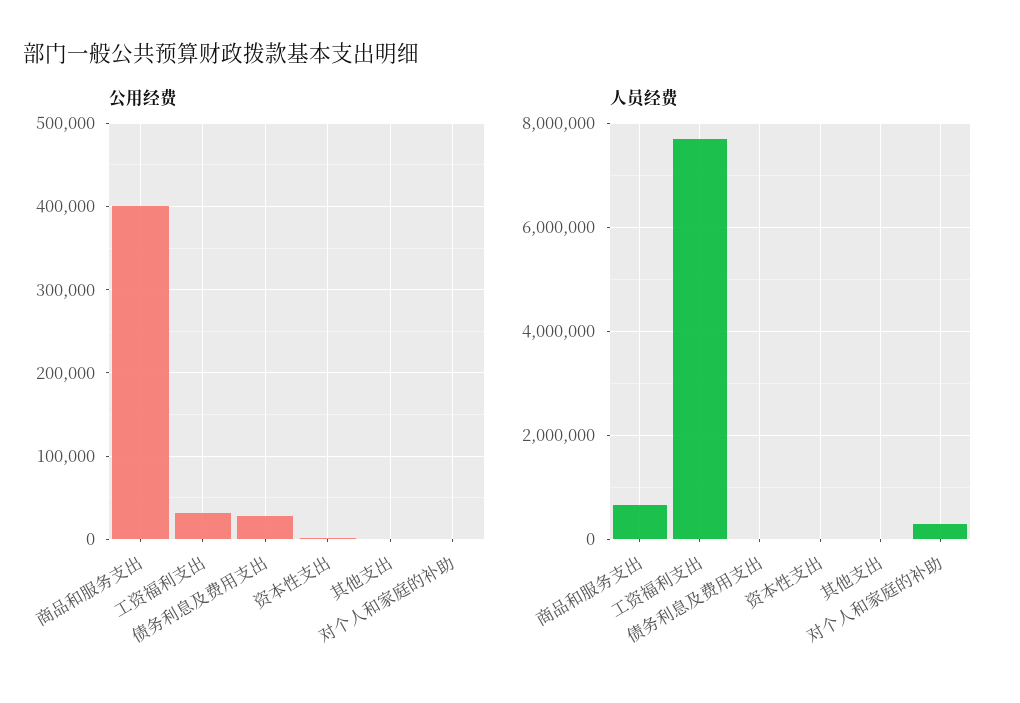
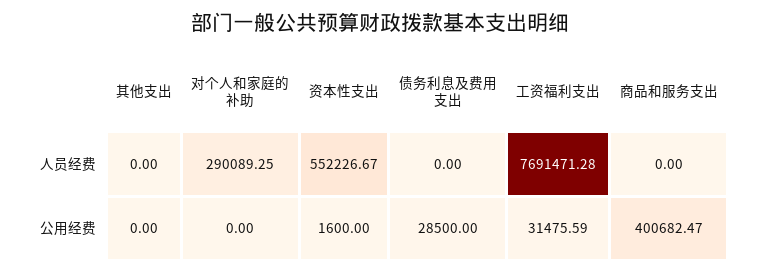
人员经费, 商品和服务支出: 600000 -> 0
人员经费, 资本性支出: 0 -> 552226.67

